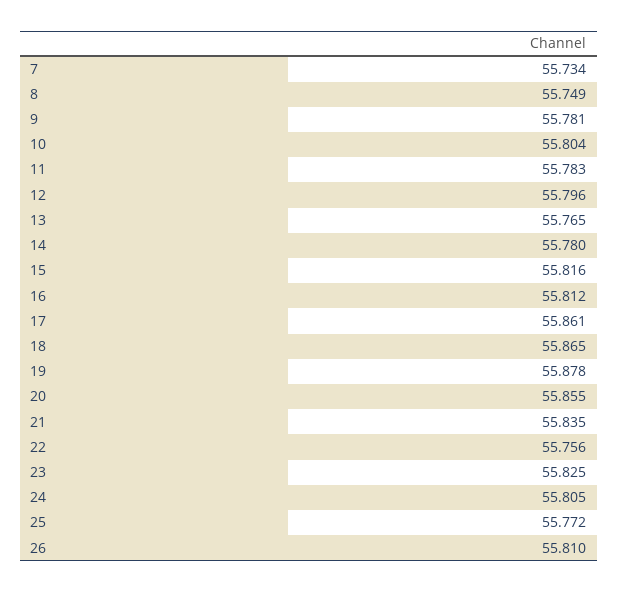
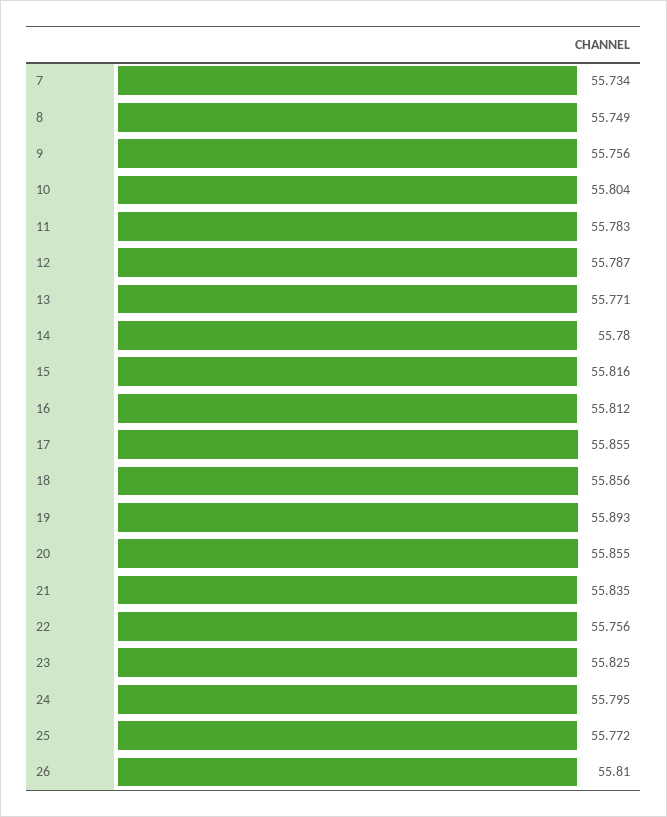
9: 55.781 -> 55.756
12: 55.796 -> 55.787
13: 55.765 -> 55.771
17: 55.861 -> 55.855
18: 55.865 -> 55.856
19: 55.878 -> 55.893
24: 55.805 -> 55.795

